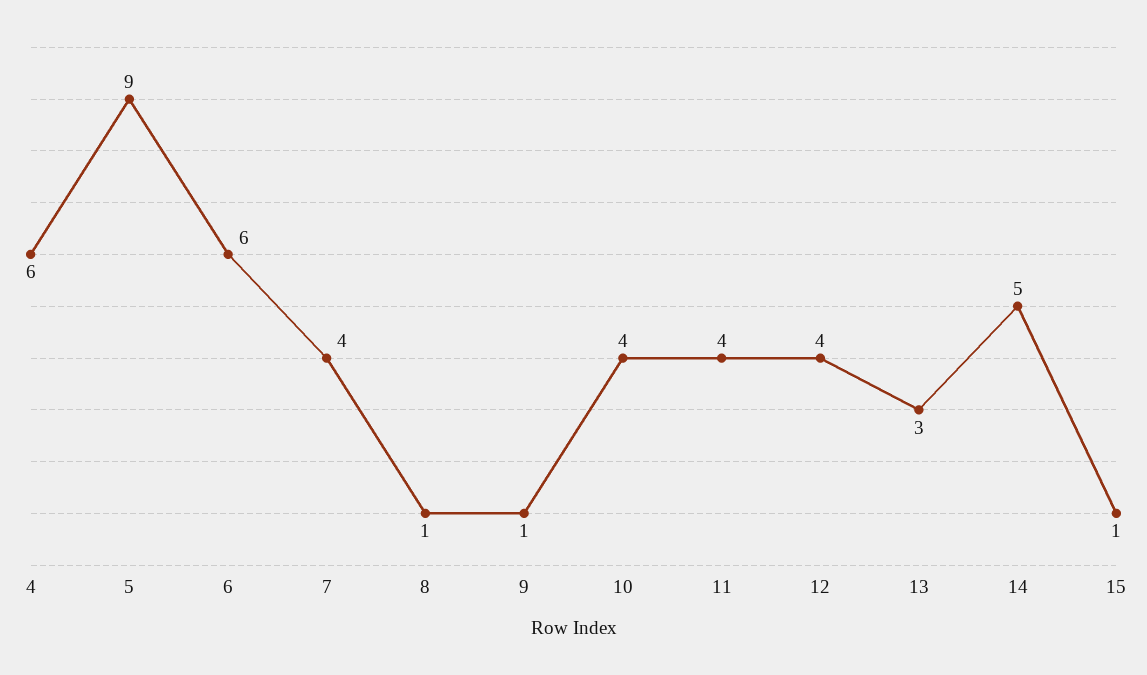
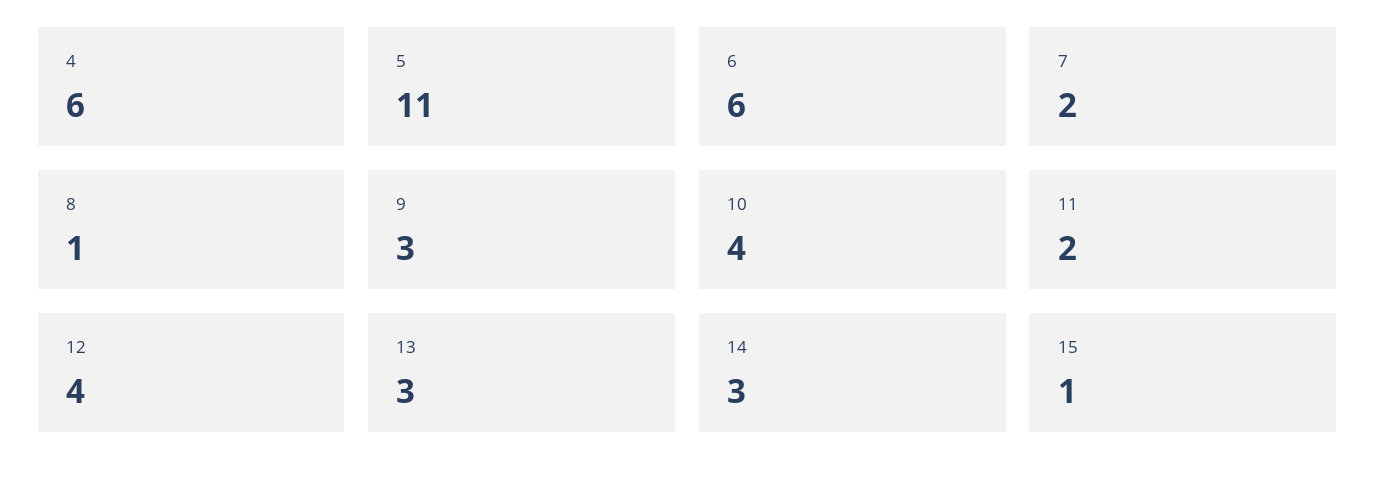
5: 9 -> 11
7: 4 -> 2
9: 1 -> 3
11: 4 -> 2
14: 5 -> 3

